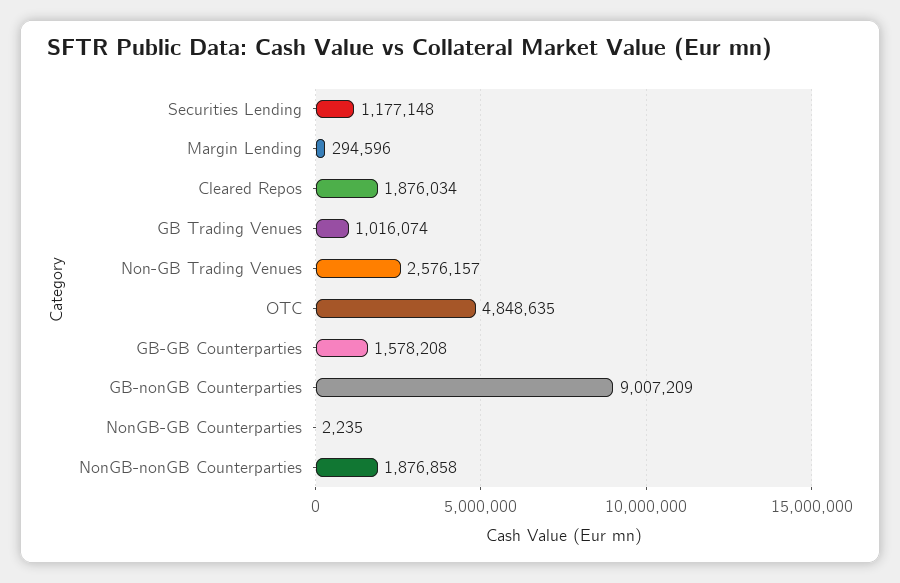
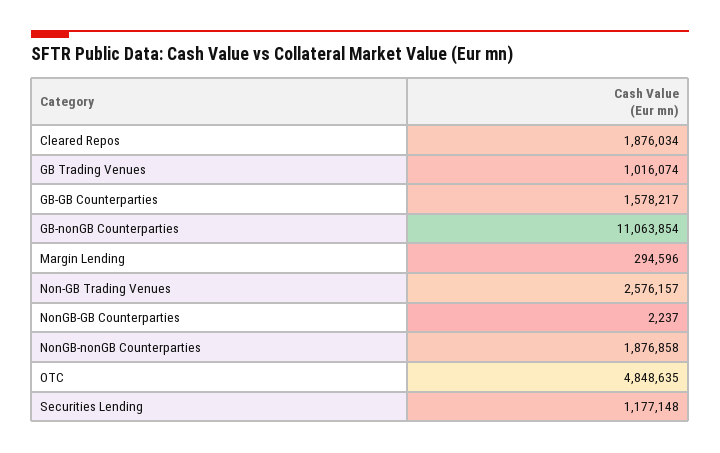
GB-GB Counterparties: 1578208 -> 1578217
GB-nonGB Counterparties: 9007209 -> 11063854
NonGB-GB Counterparties: 2235 -> 2237

